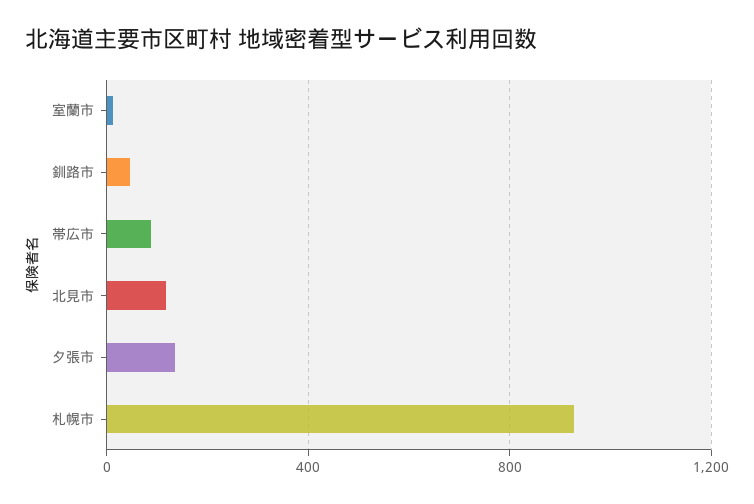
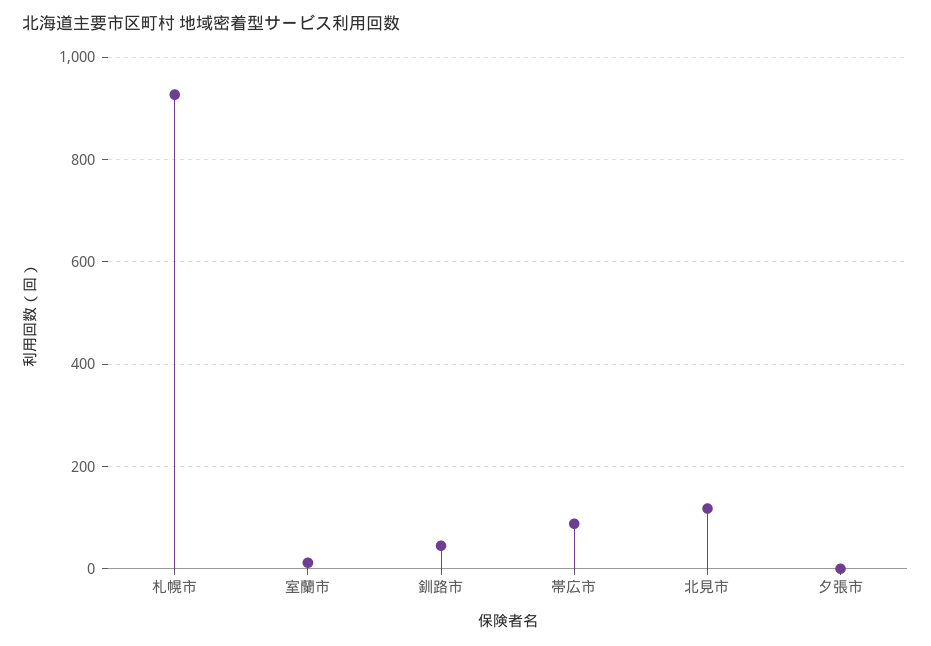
夕張市: 150 -> 0

